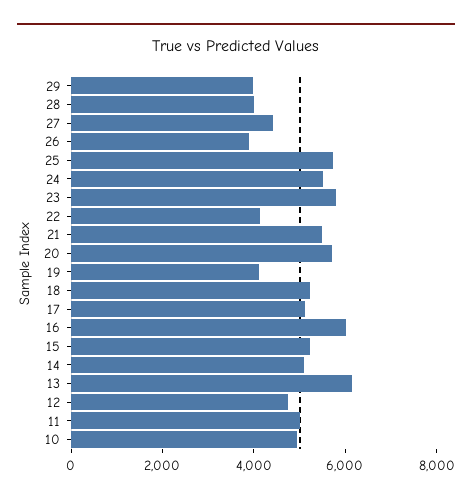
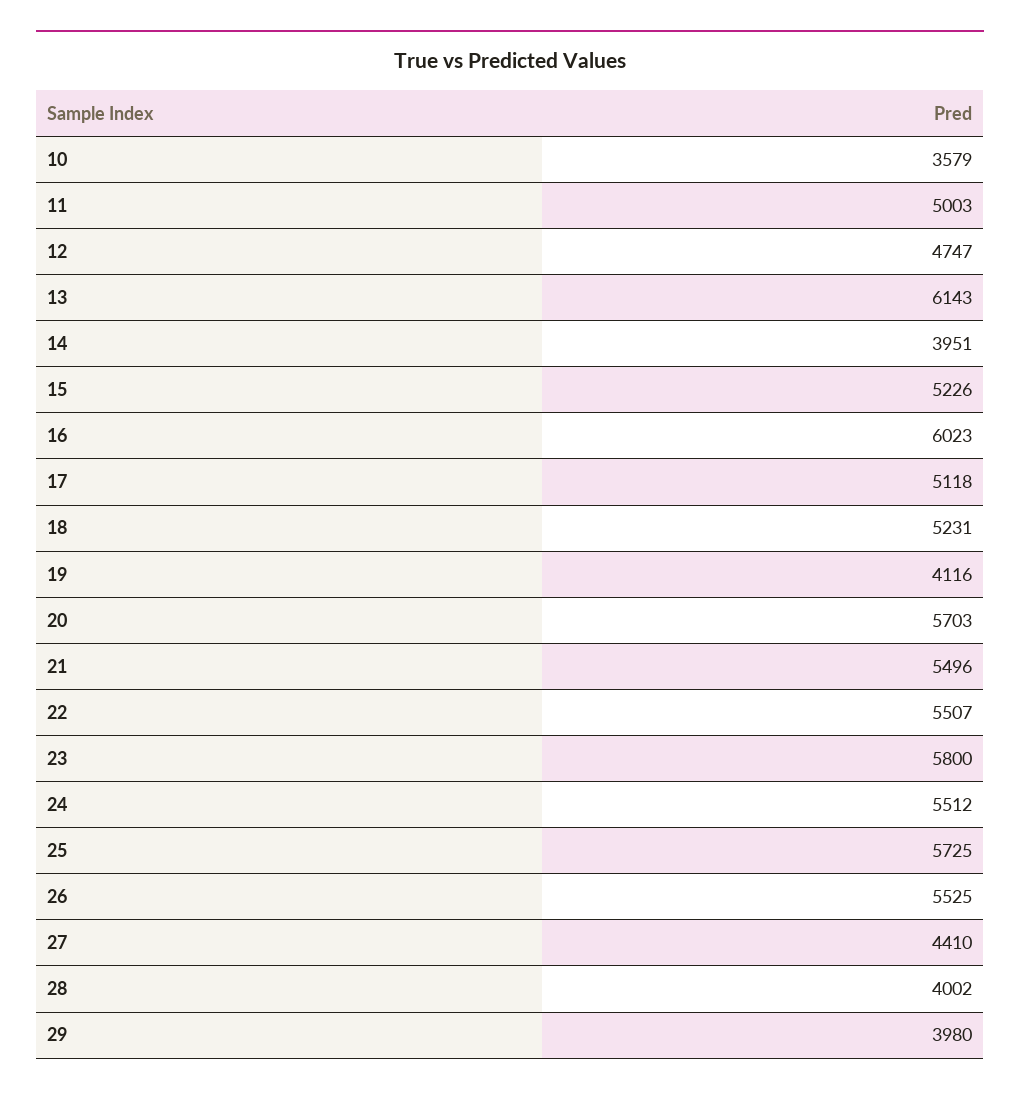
26: 4000 -> 5525
22: 4000 -> 5507
14: 5000 -> 3951
10: 5000 -> 3579

